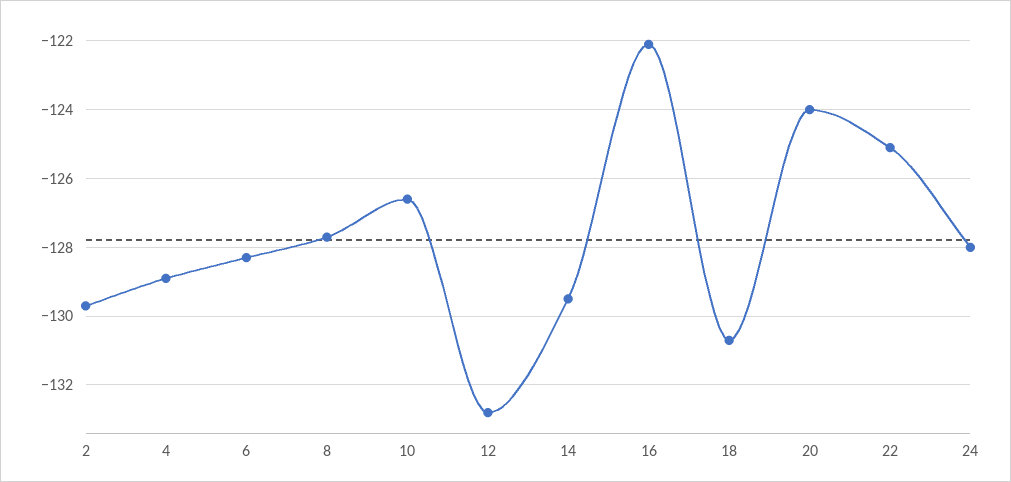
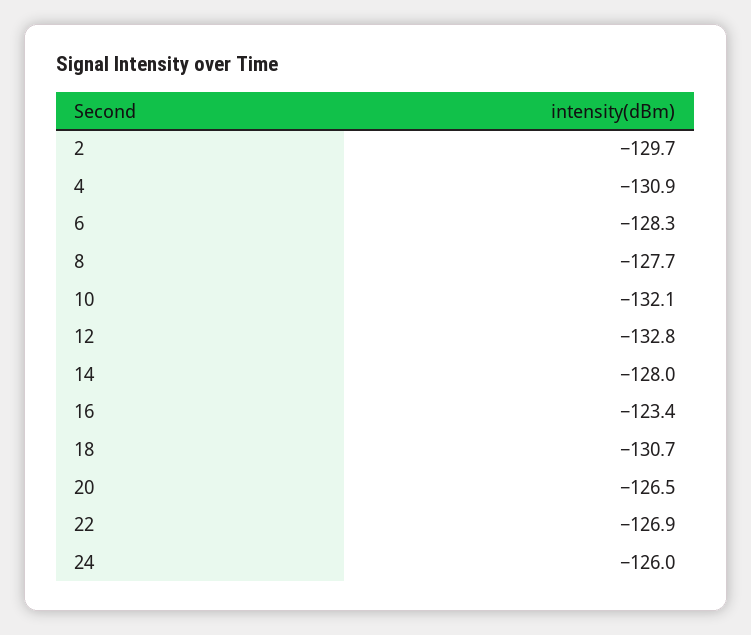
4: -129 -> -130.9
10: -126.5 -> -132.1
14: -129.5 -> -128
16: -122 -> -123.4
20: -124 -> -126.5
22: -125 -> -126.9
24: -128 -> -126

